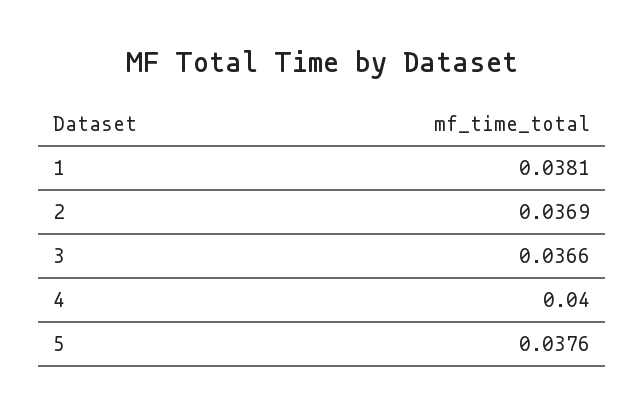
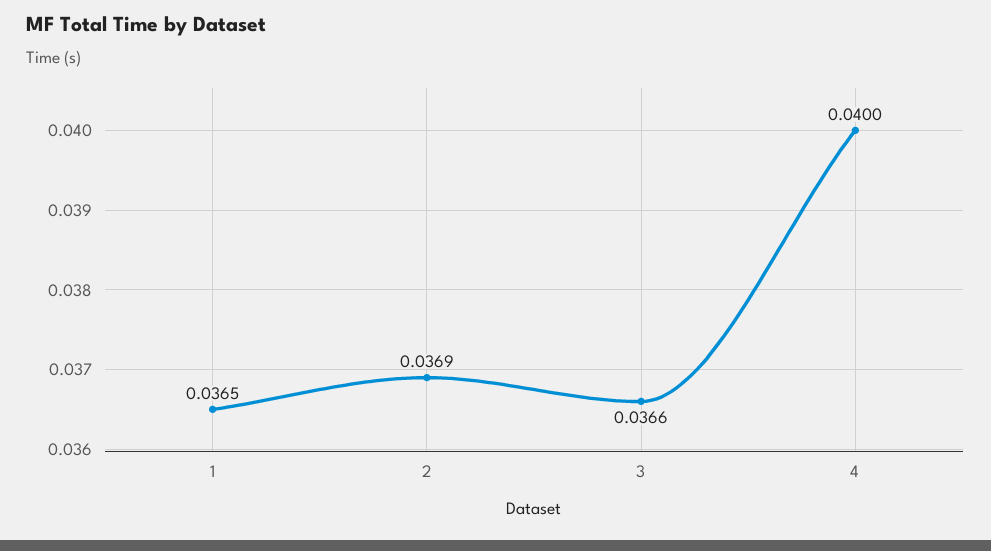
1: 0.0381 -> 0.0365
5: 0.0376 -> none

